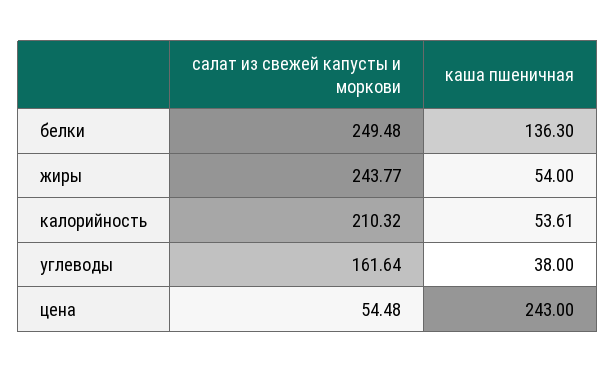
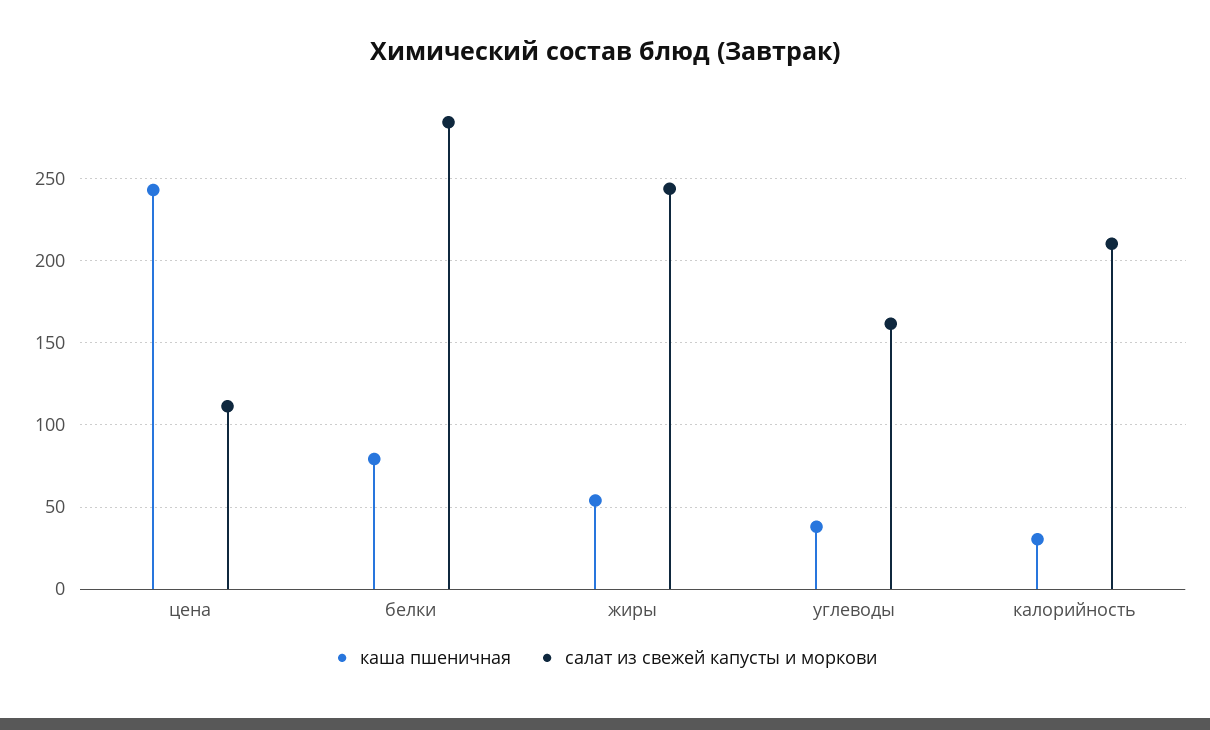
салат из свежей капусты и моркови, белки: 249.48 -> 285
каша пшеничная, белки: 136.3 -> 80
каша пшеничная, калорийность: 53.61 -> 30
салат из свежей капусты и моркови, цена: 54.48 -> 110

